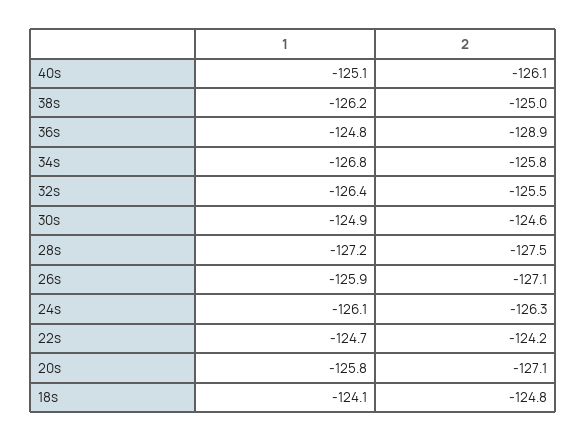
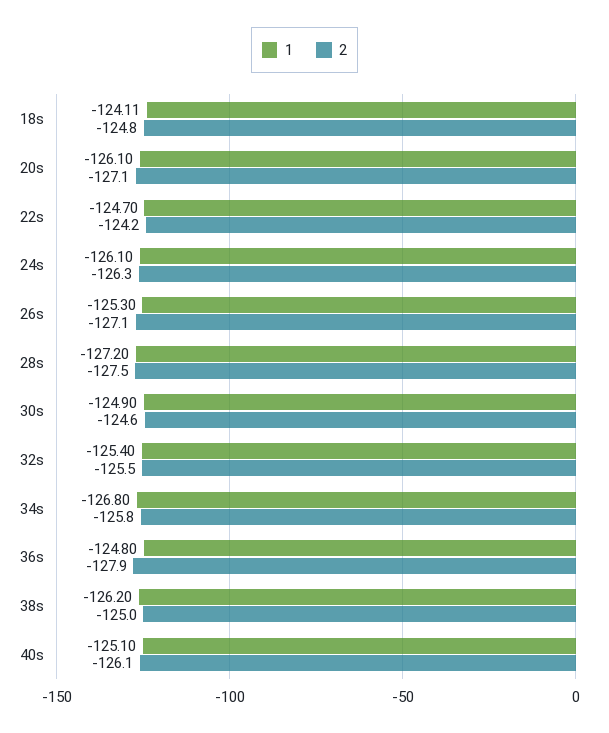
2, 36s: -128.9 -> -127.9
1, 32s: -126.4 -> -125.4
1, 26s: -125.9 -> -125.3
1, 20s: -125.8 -> -126.1

